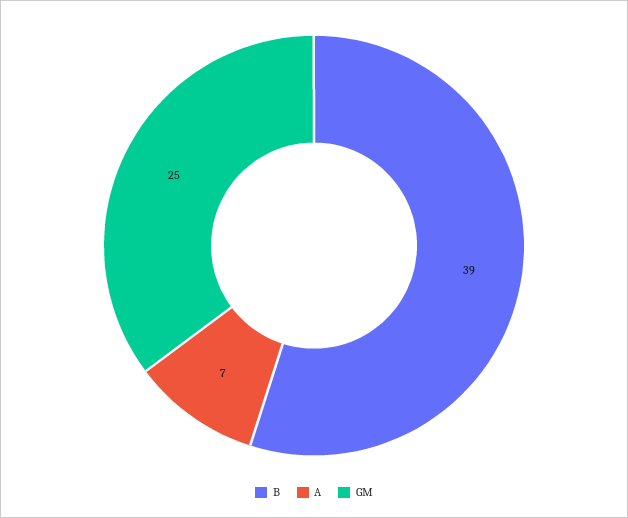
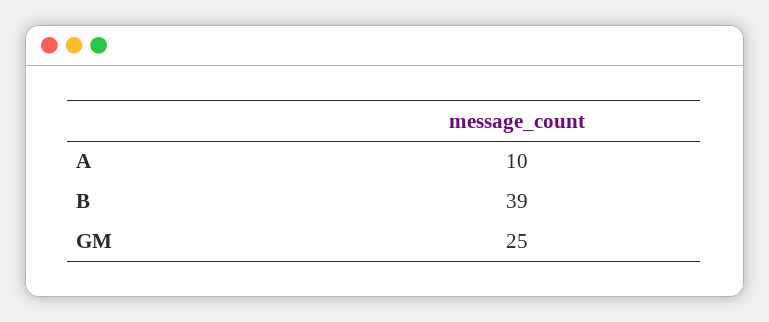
A: 7 -> 10

